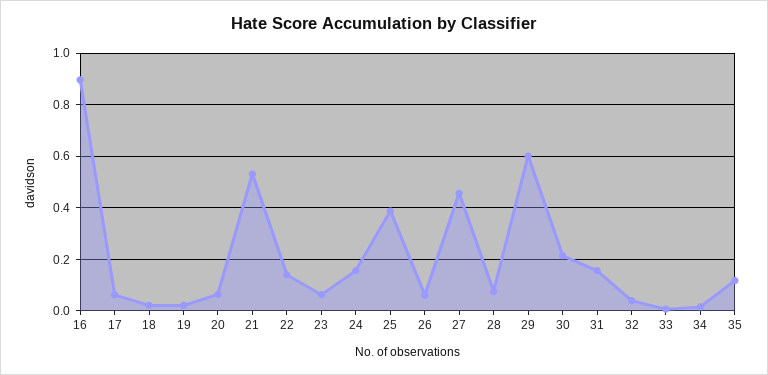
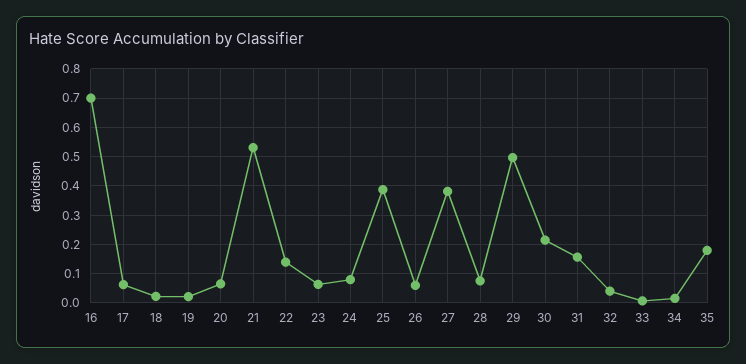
16: 0.9 -> 0.7
24: 0.15 -> 0.075
27: 0.45 -> 0.375
29: 0.6 -> 0.5
35: 0.125 -> 0.175

